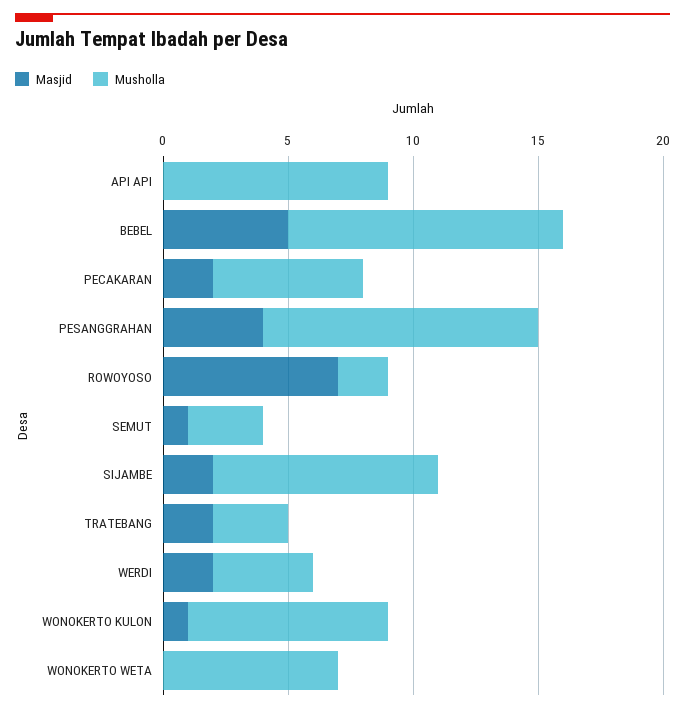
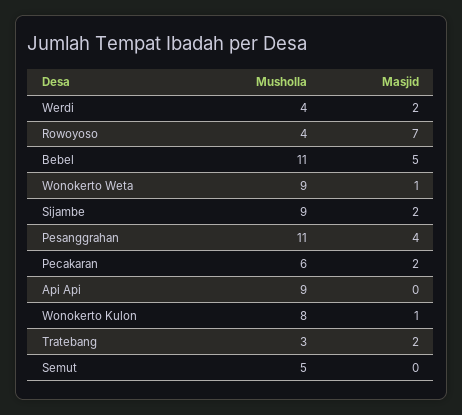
Musholla, ROWOYOSO: 2 -> 4
Masjid, SEMUT: 1 -> 0
Musholla, SEMUT: 3 -> 5
Masjid, WONOKERTO WETA: 0 -> 1
Musholla, WONOKERTO WETA: 7 -> 9

